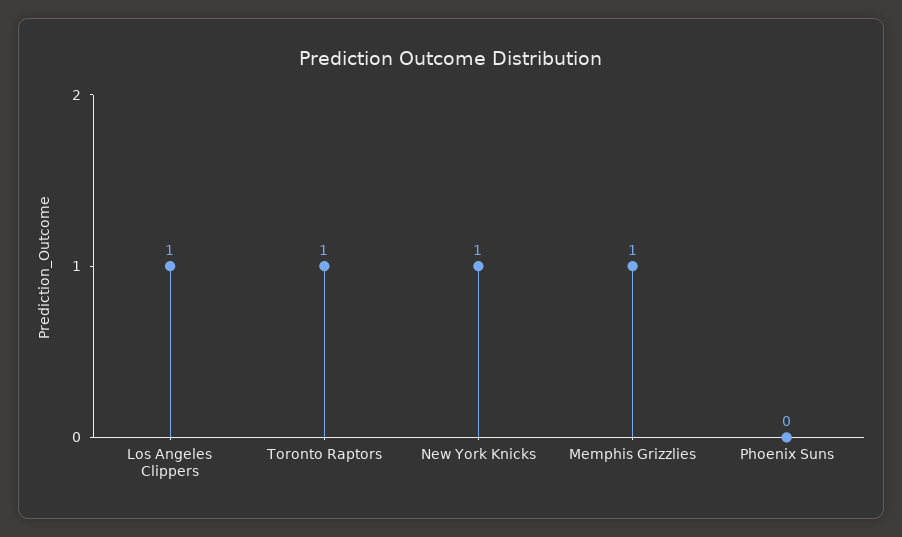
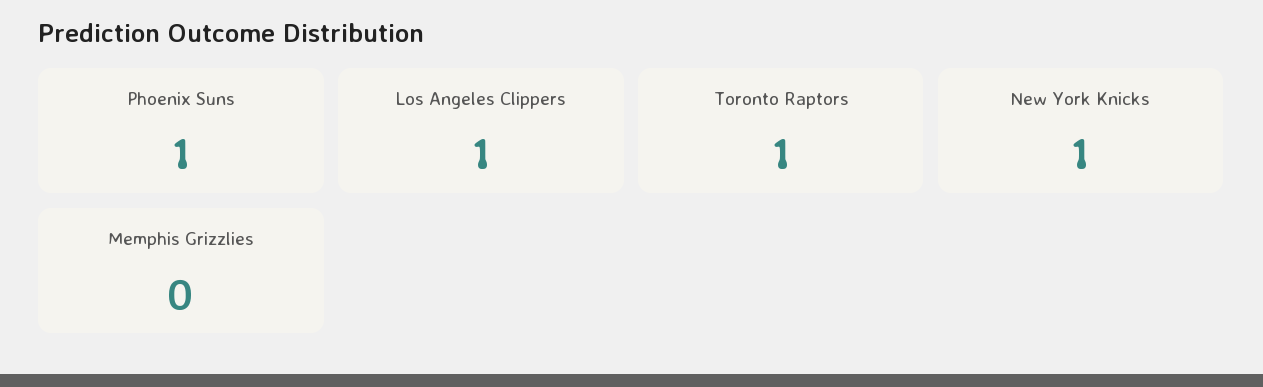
Memphis Grizzlies: 1 -> 0
Phoenix Suns: 0 -> 1

